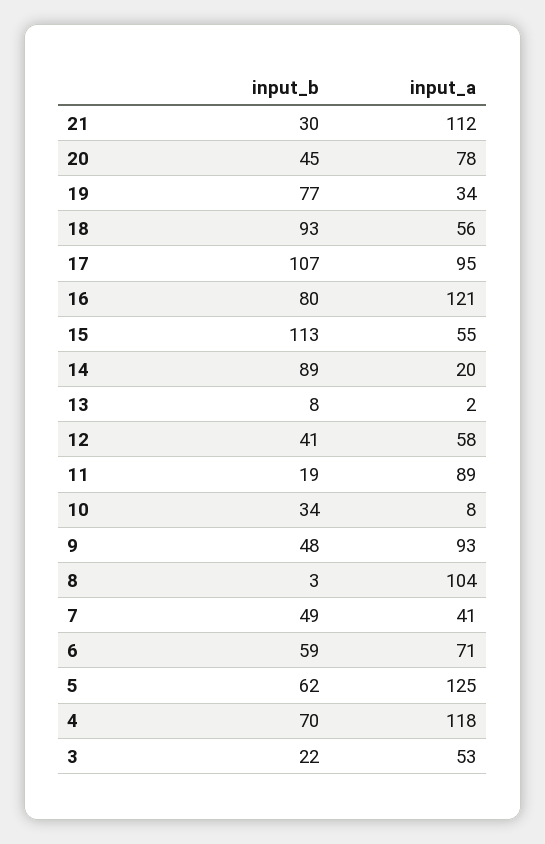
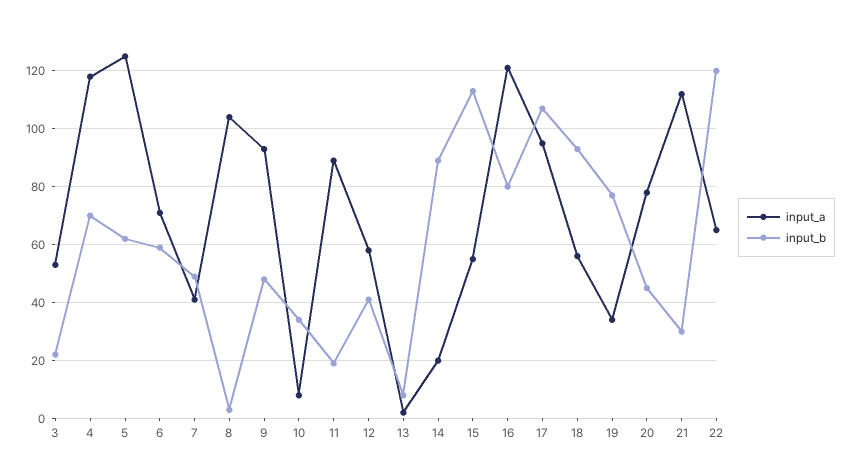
input_a, 22: none -> 65
input_b, 22: none -> 120

